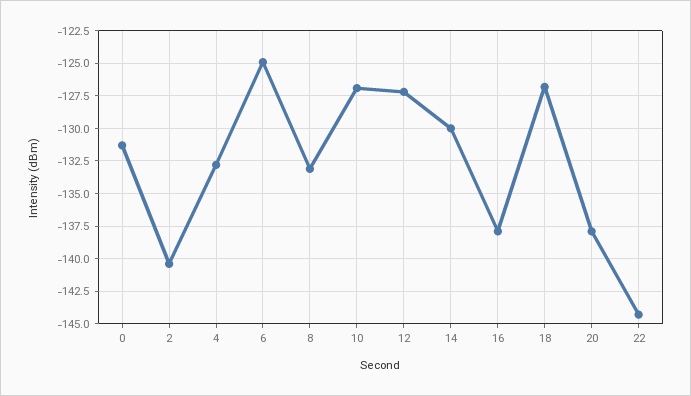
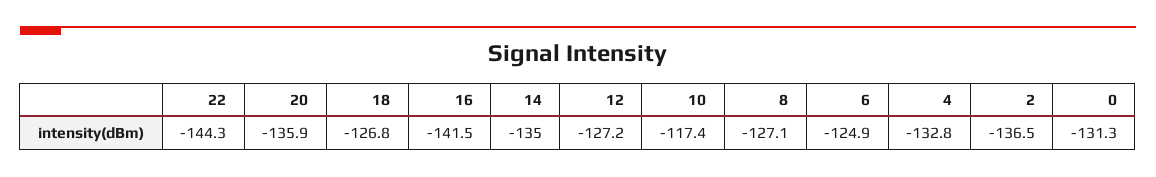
2: -140.5 -> -136.5
8: -133 -> -127.1
10: -127 -> -117.4
14: -130 -> -135
16: -138 -> -141.5
20: -138 -> -135.9

